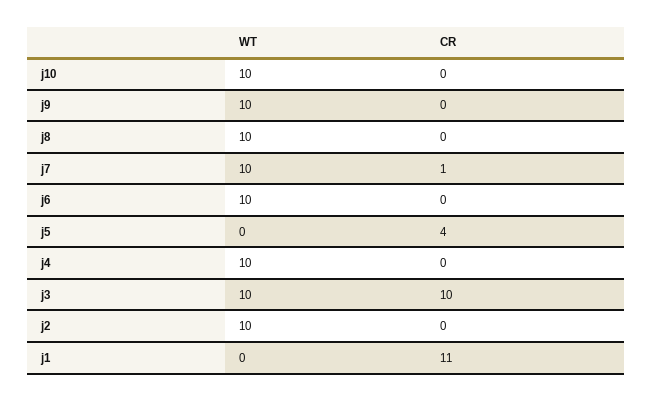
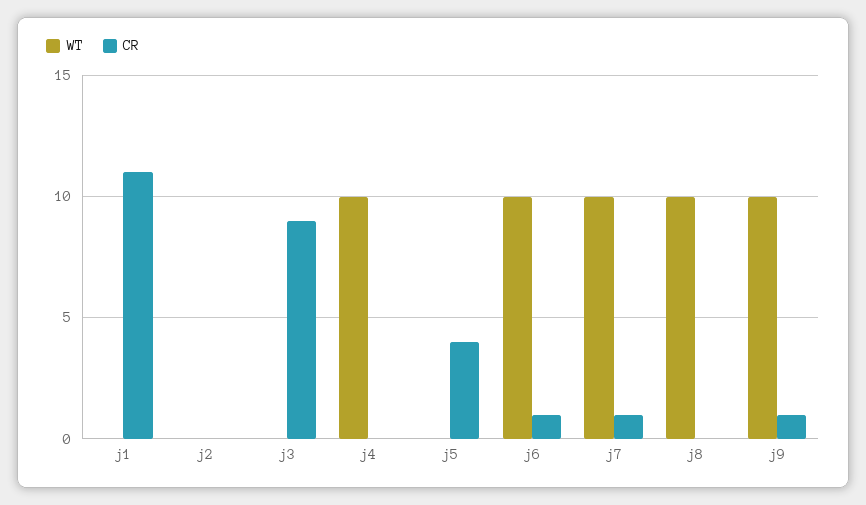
WT, j10: 10 -> none
CR, j10: 0 -> none
CR, j9: 0 -> 1
CR, j6: 0 -> 1
WT, j3: 10 -> 0
CR, j3: 10 -> 9
WT, j2: 10 -> 0

